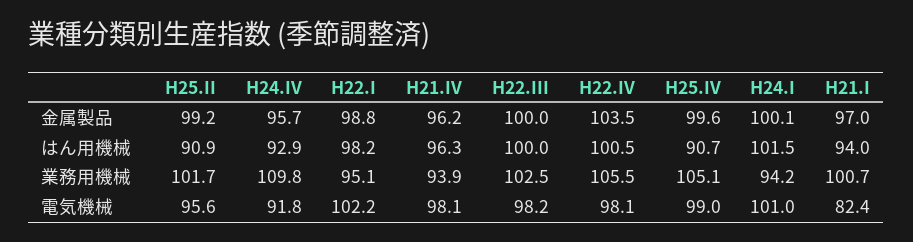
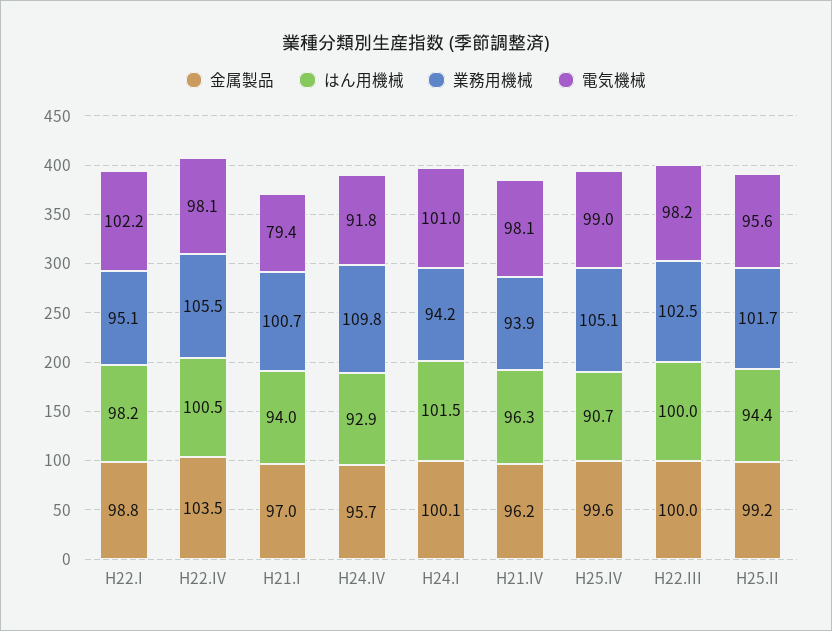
はん用機械, H25.II: 90.9 -> 94.4
電気機械, H21.I: 82.4 -> 79.4

